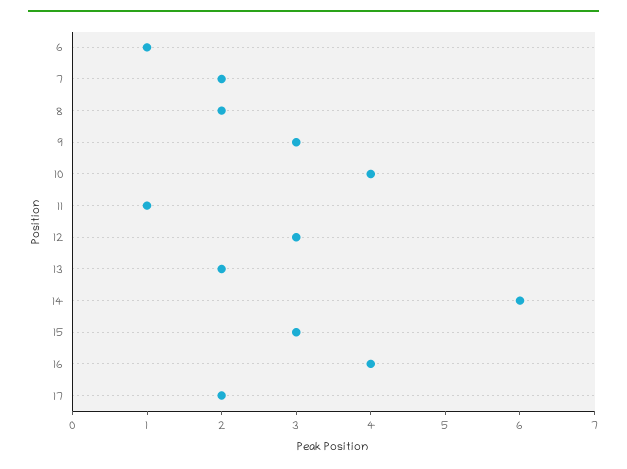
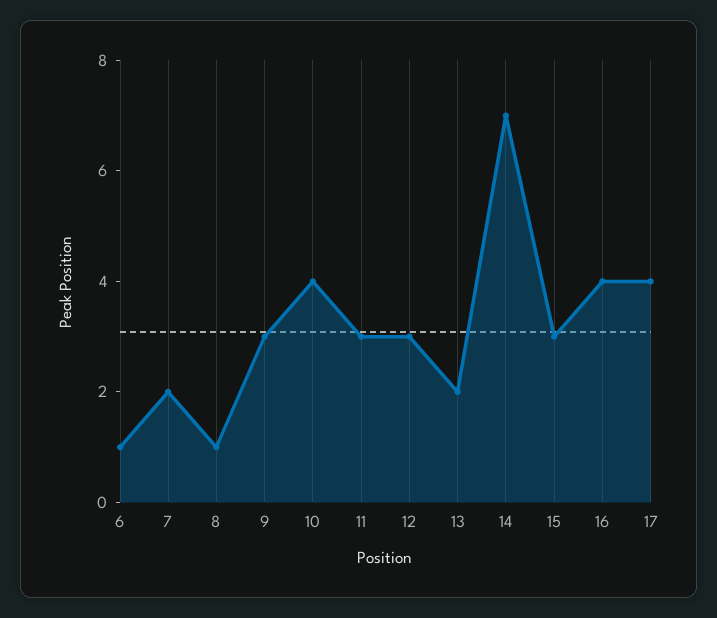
8: 2 -> 1
11: 1 -> 3
14: 6 -> 7
17: 2 -> 4

